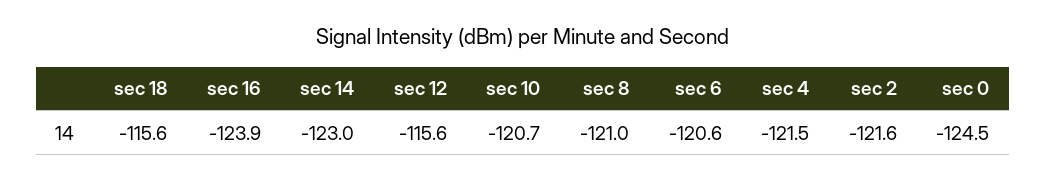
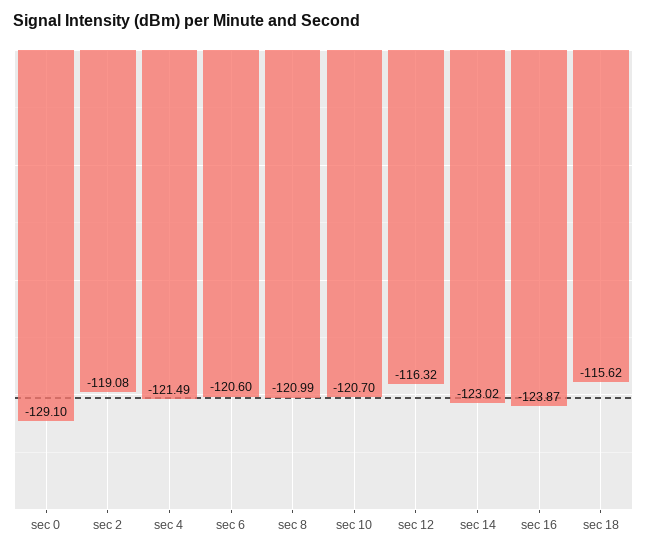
sec 12: -115.6 -> -116.32
sec 2: -121.6 -> -119.08
sec 0: -124.5 -> -129.1

